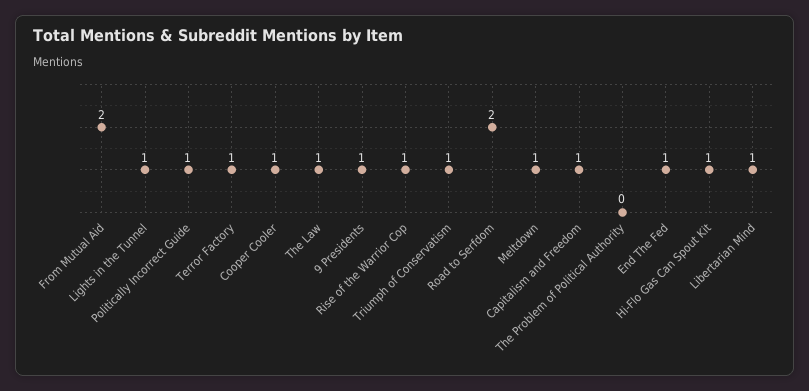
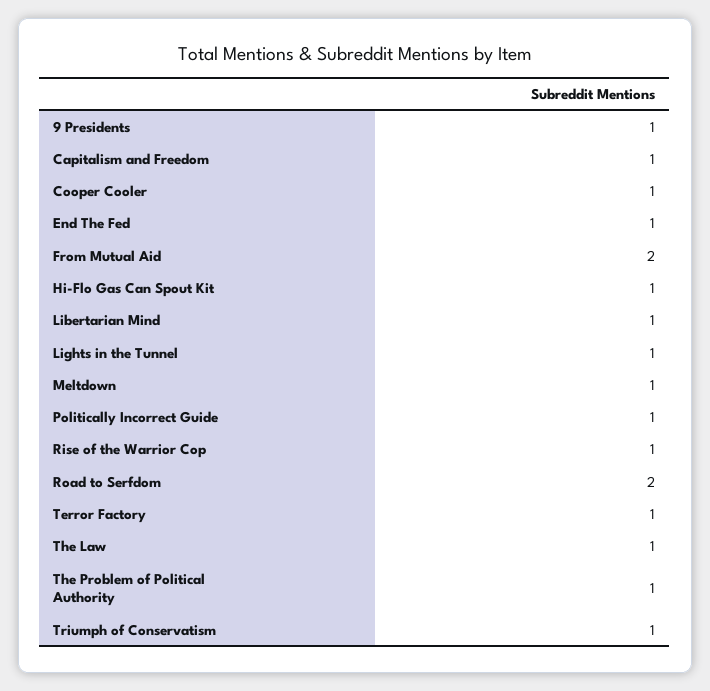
The Problem of Political Authority: 0 -> 1

